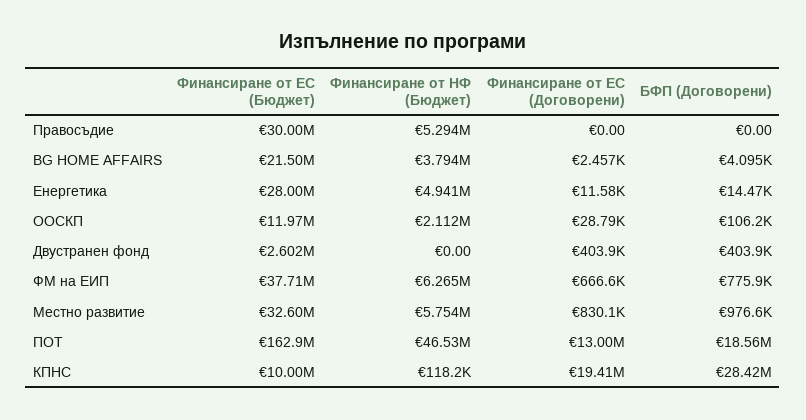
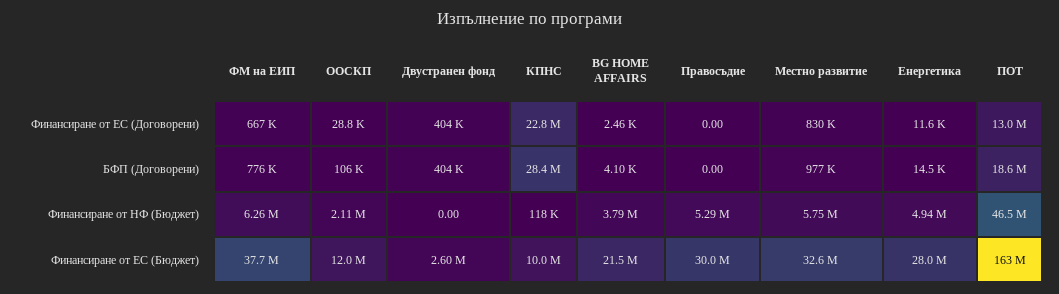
Финансиране от ЕС (Договорени), КПНС: 19410000 -> 22800000

